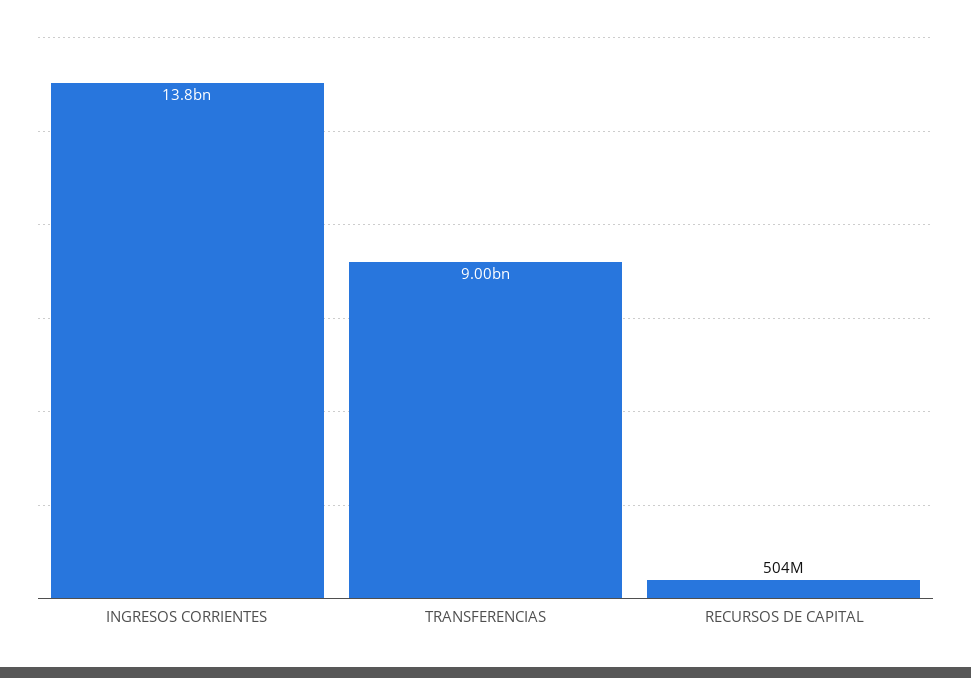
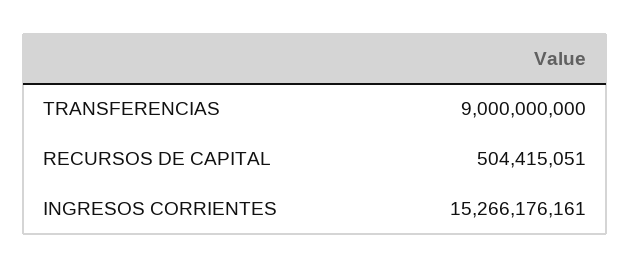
INGRESOS CORRIENTES: 13800000000 -> 15266176161

